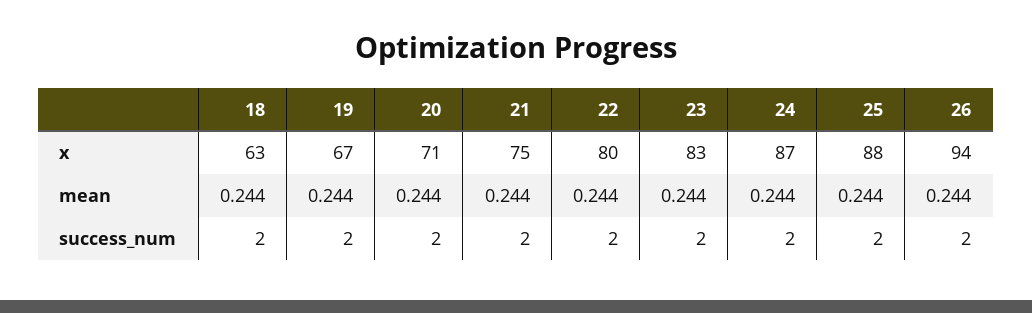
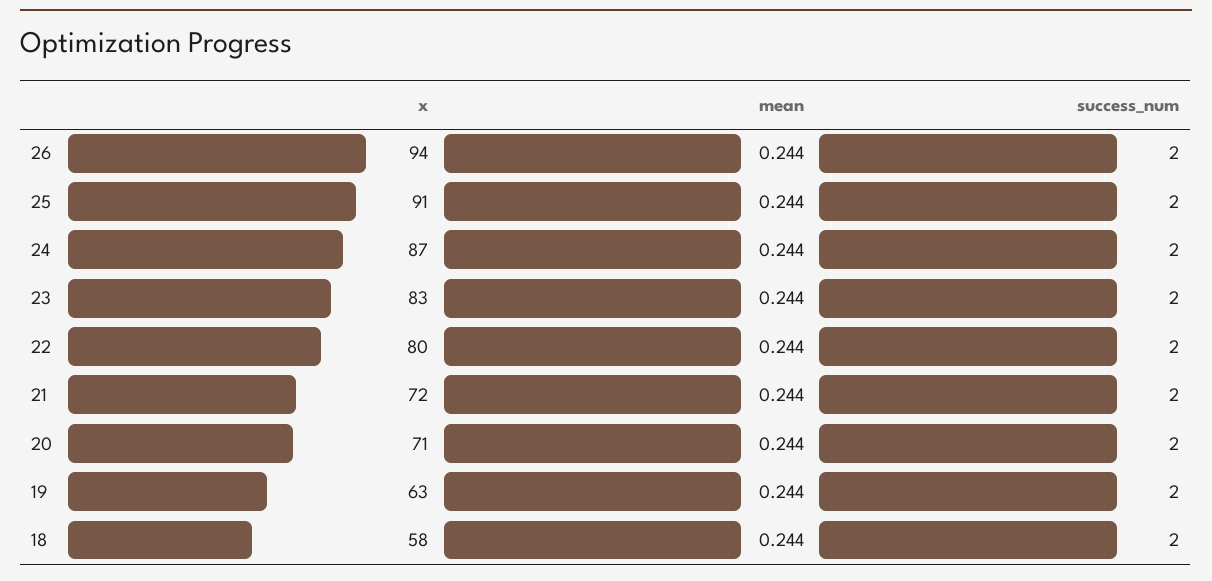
18, x: 63 -> 58
19, x: 67 -> 63
21, x: 75 -> 72
25, x: 88 -> 91

